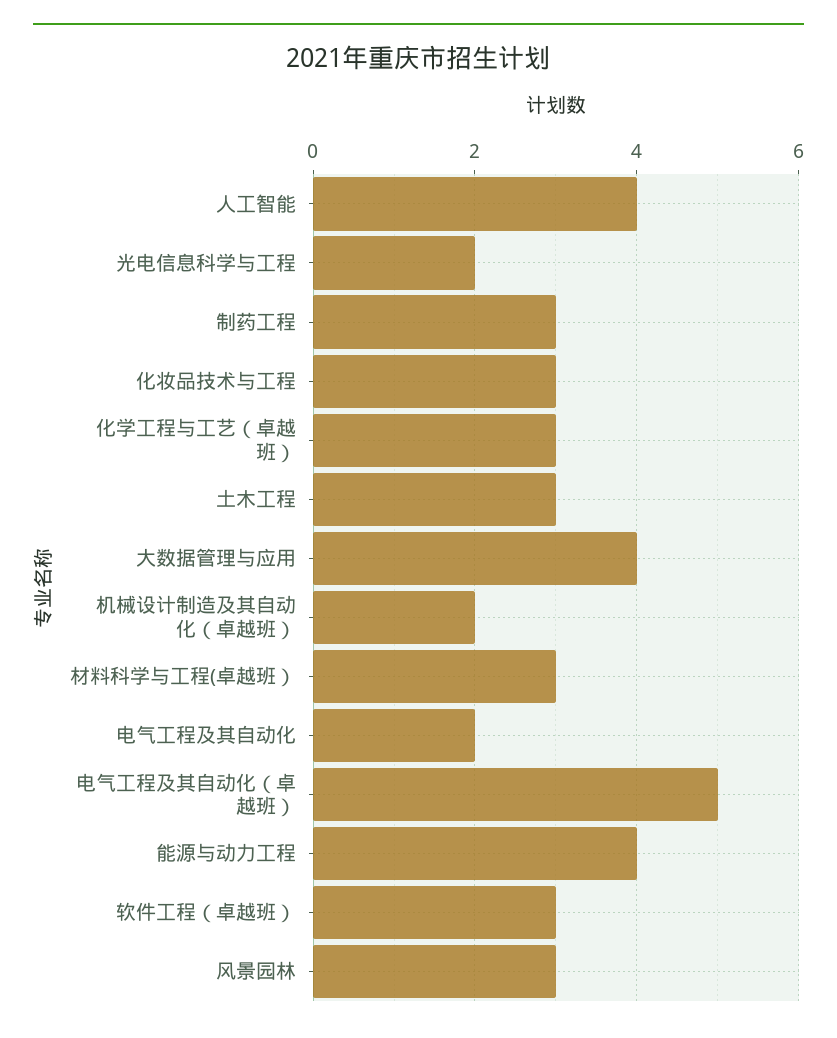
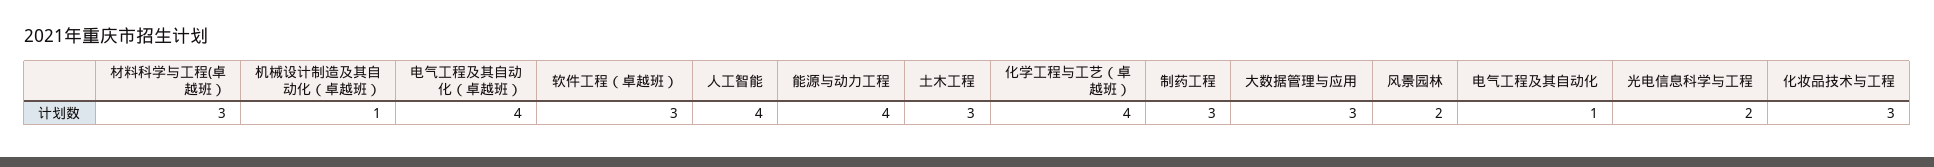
化学工程与工艺（卓越班）: 3 -> 4
大数据管理与应用: 4 -> 3
机械设计制造及其自动化（卓越班）: 2 -> 1
电气工程及其自动化: 2 -> 1
电气工程及其自动化（卓越班）: 5 -> 4
风景园林: 3 -> 2

